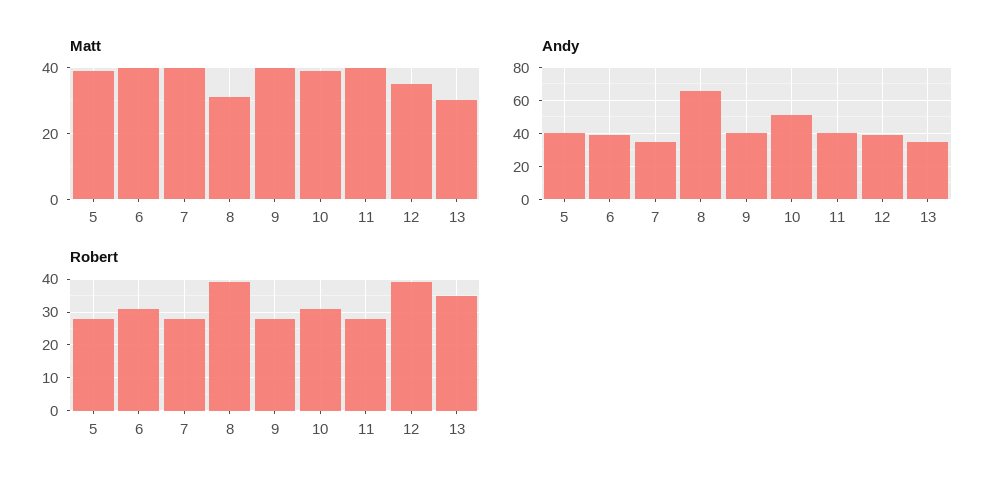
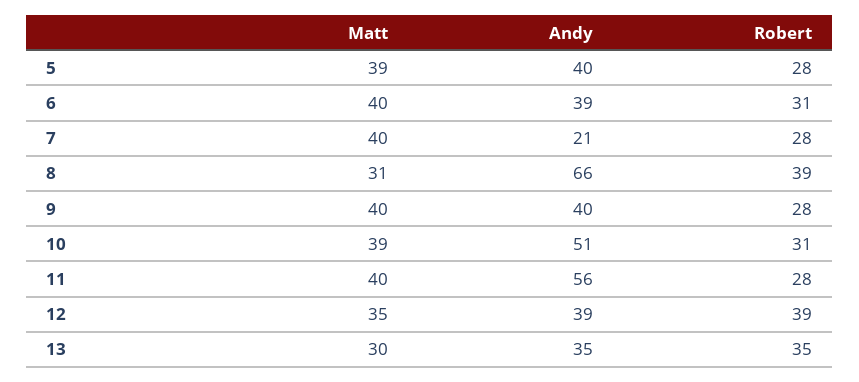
Andy, 7: 35 -> 21
Andy, 11: 40 -> 56

